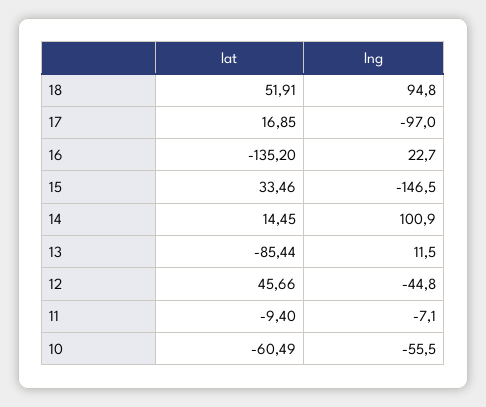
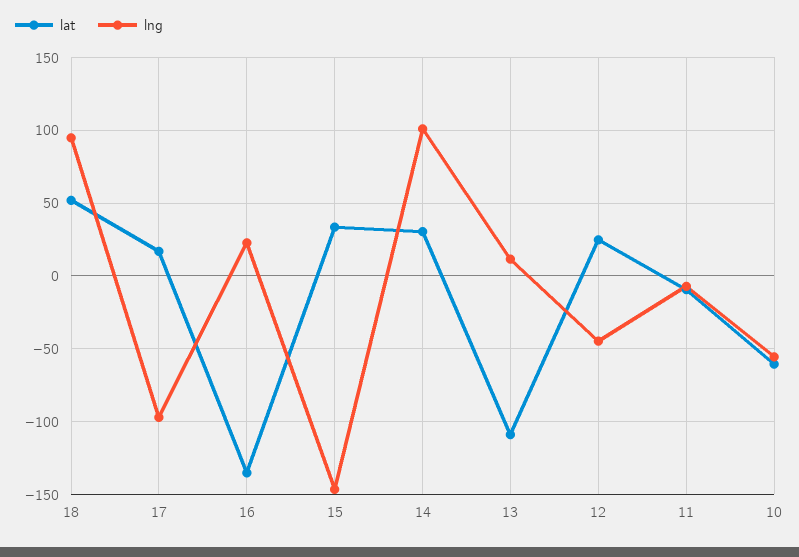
lat, 14: 14.45 -> 30
lat, 13: -85.44 -> -110
lat, 12: 45.66 -> 25

